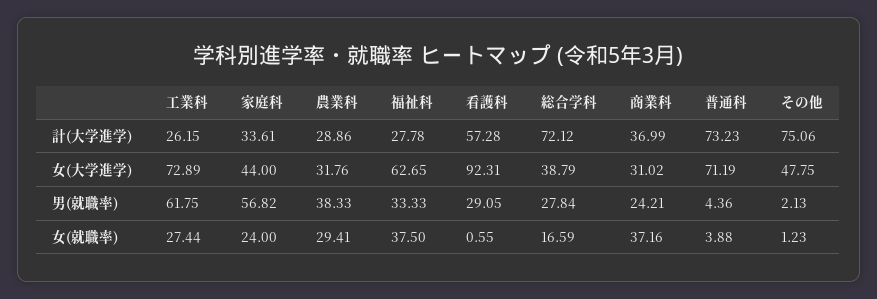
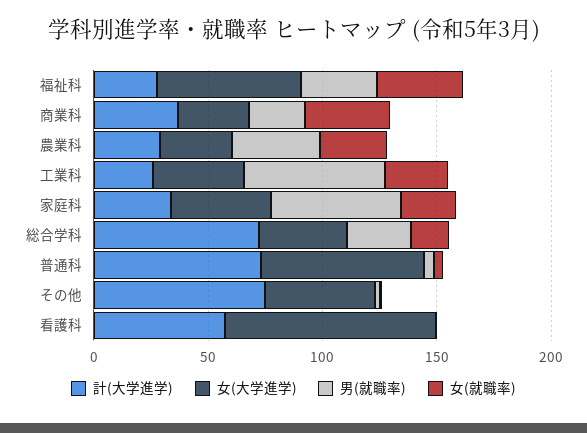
女(大学進学), 工業科: 72.89 -> 40
男(就職率), 看護科: 29.05 -> 0

